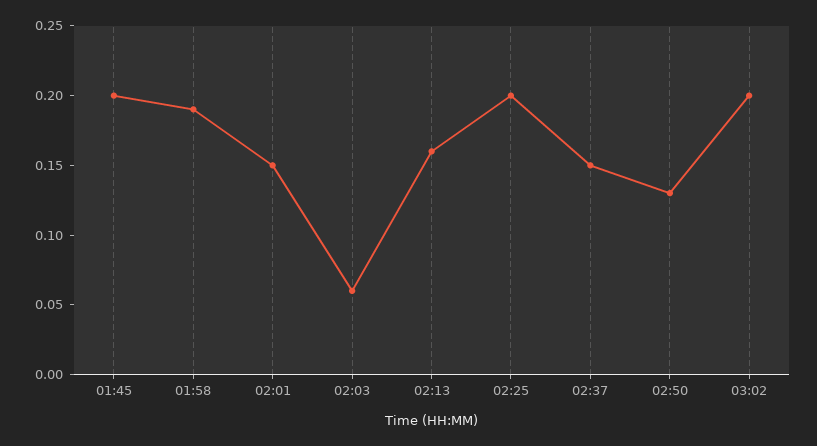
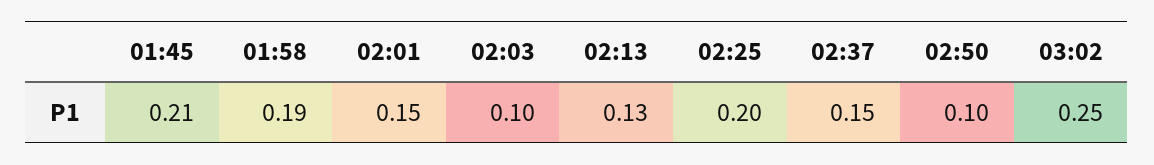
01:45: 0.2 -> 0.21
02:03: 0.06 -> 0.1
02:13: 0.16 -> 0.13
02:50: 0.13 -> 0.1
03:02: 0.2 -> 0.25

